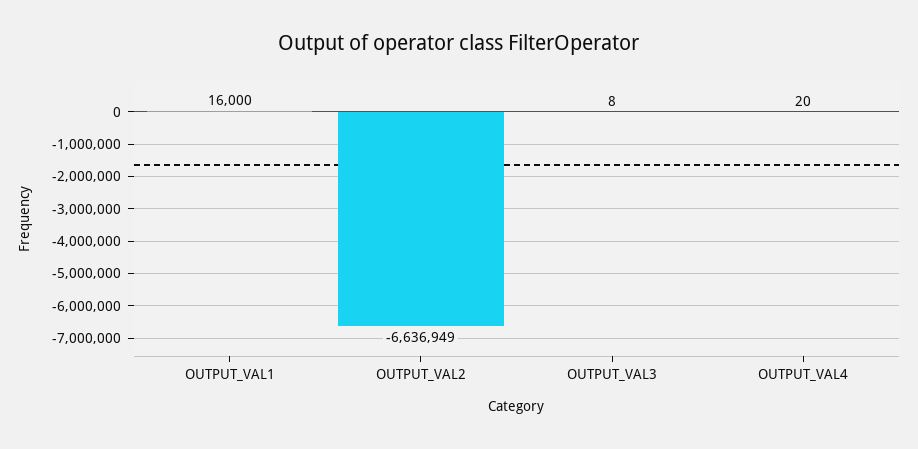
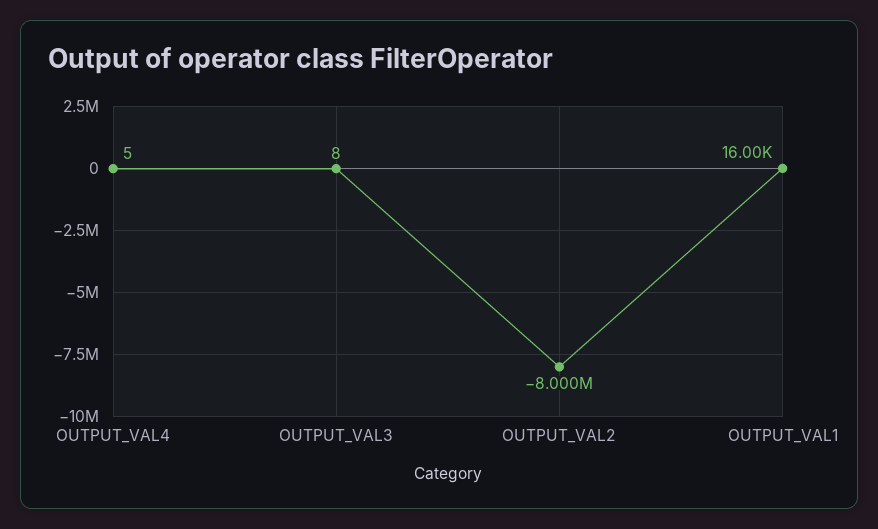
OUTPUT_VAL2: -6636949 -> -8000000
OUTPUT_VAL4: 20 -> 5

